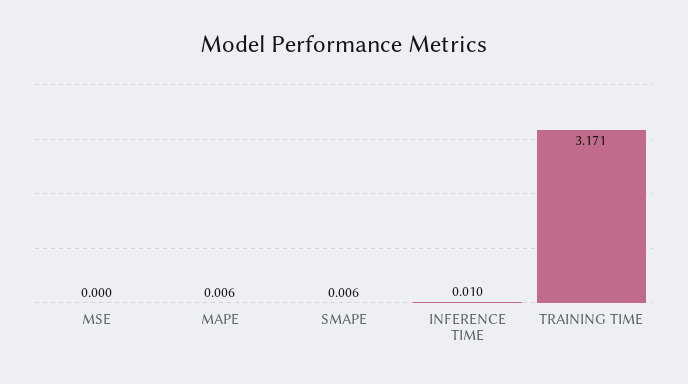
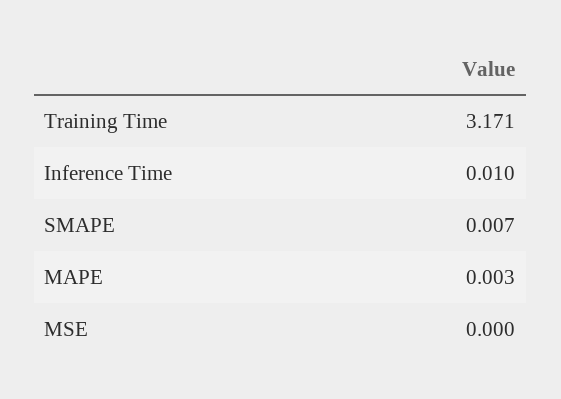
MAPE: 0.006 -> 0.003
SMAPE: 0.006 -> 0.007

